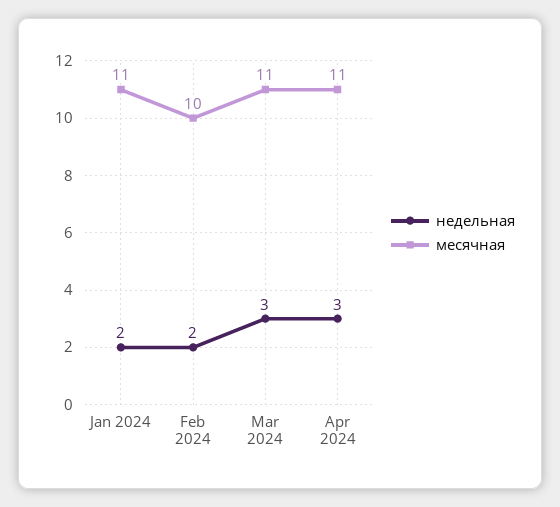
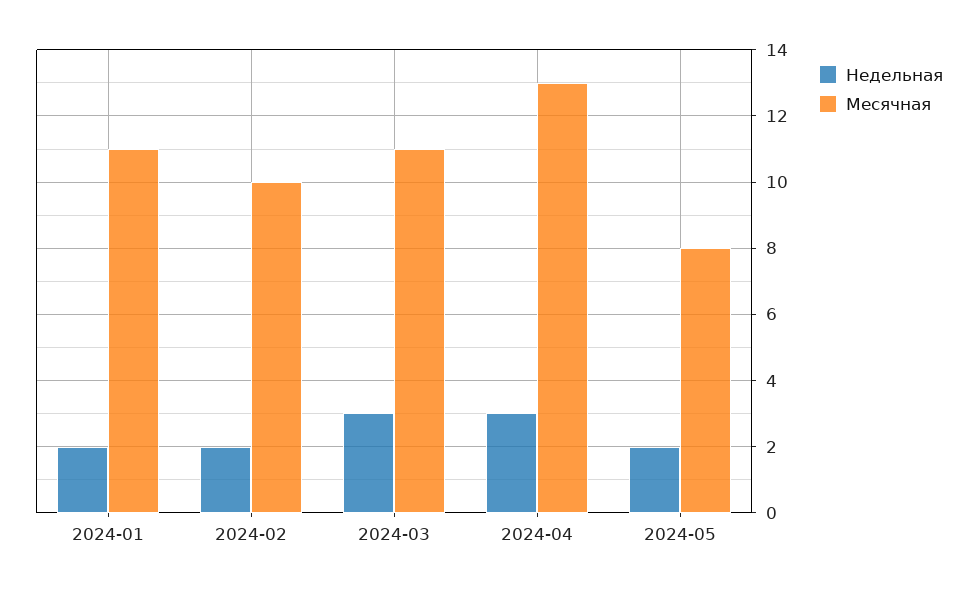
месячная, Apr 2024: 11 -> 13
недельная, 2024-05: none -> 2
месячная, 2024-05: none -> 8

